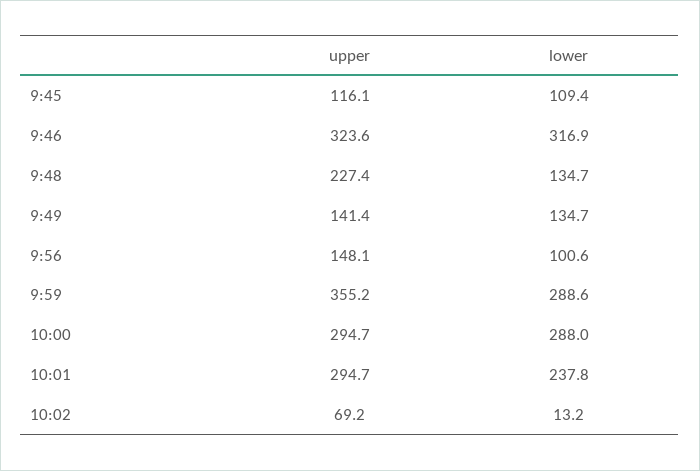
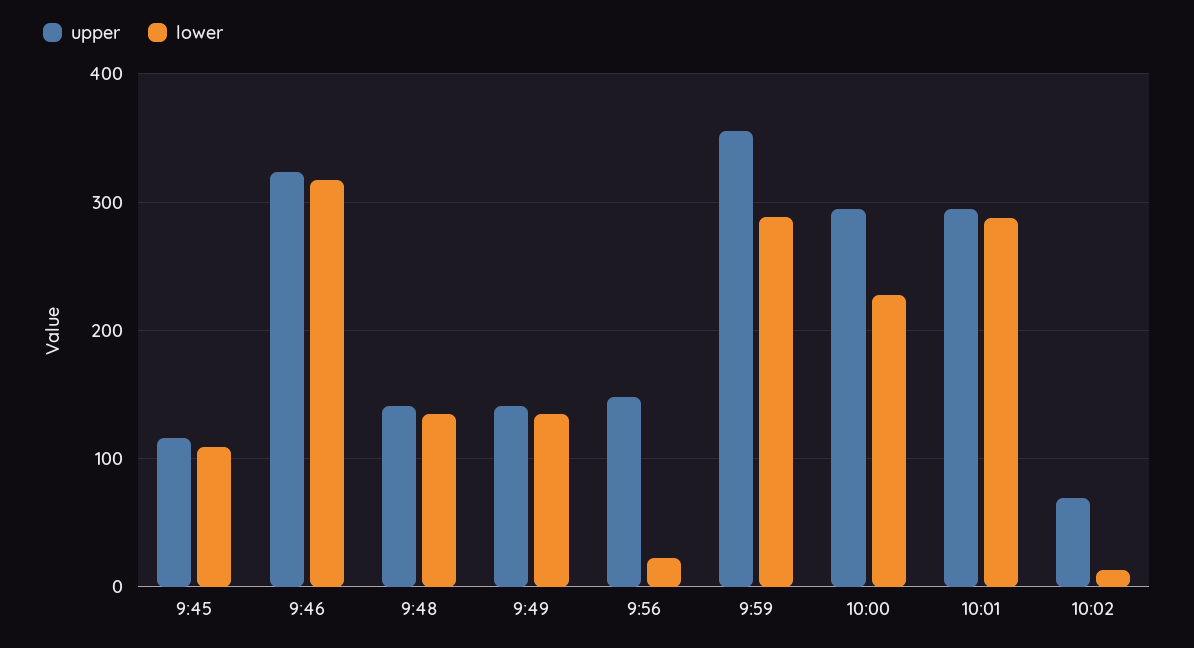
upper, 9:48: 227.4 -> 140
lower, 9:56: 100.6 -> 20
lower, 10:00: 288 -> 230
lower, 10:01: 237.8 -> 290

